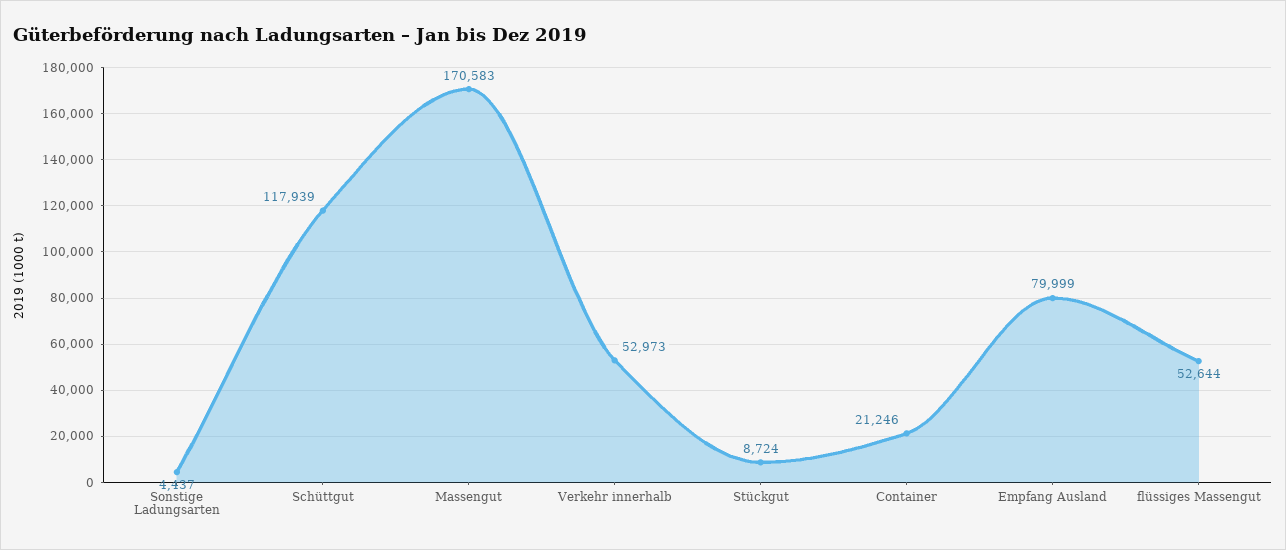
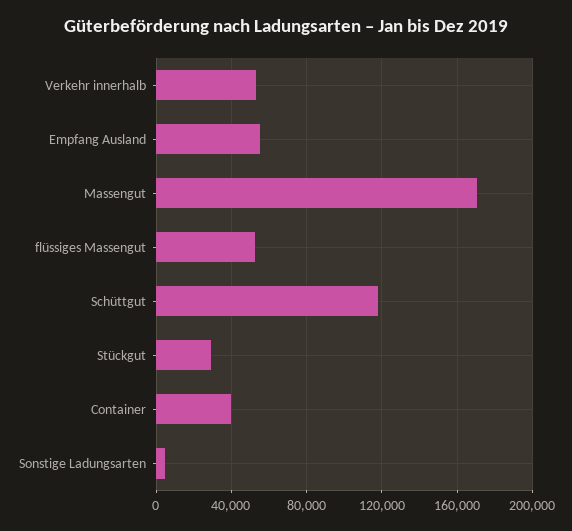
Stückgut: 8724 -> 30000
Container: 21246 -> 40000
Empfang Ausland: 79999 -> 55000

